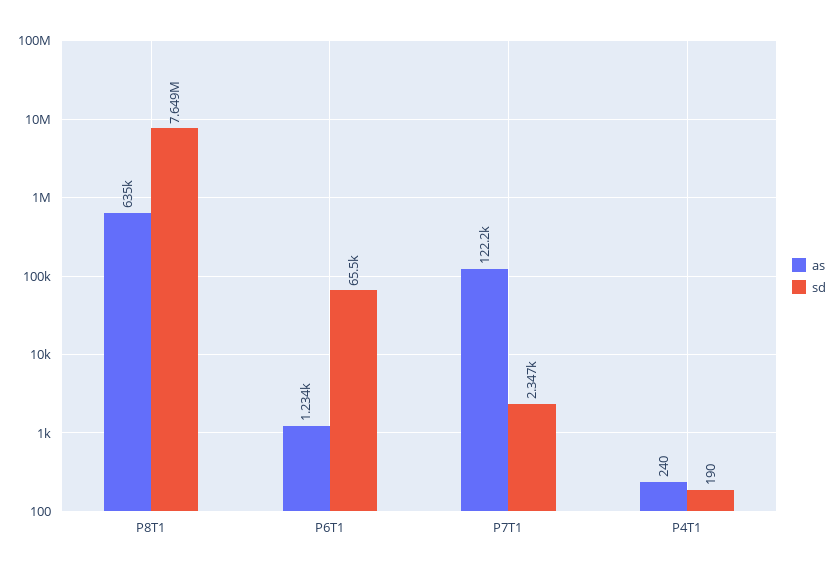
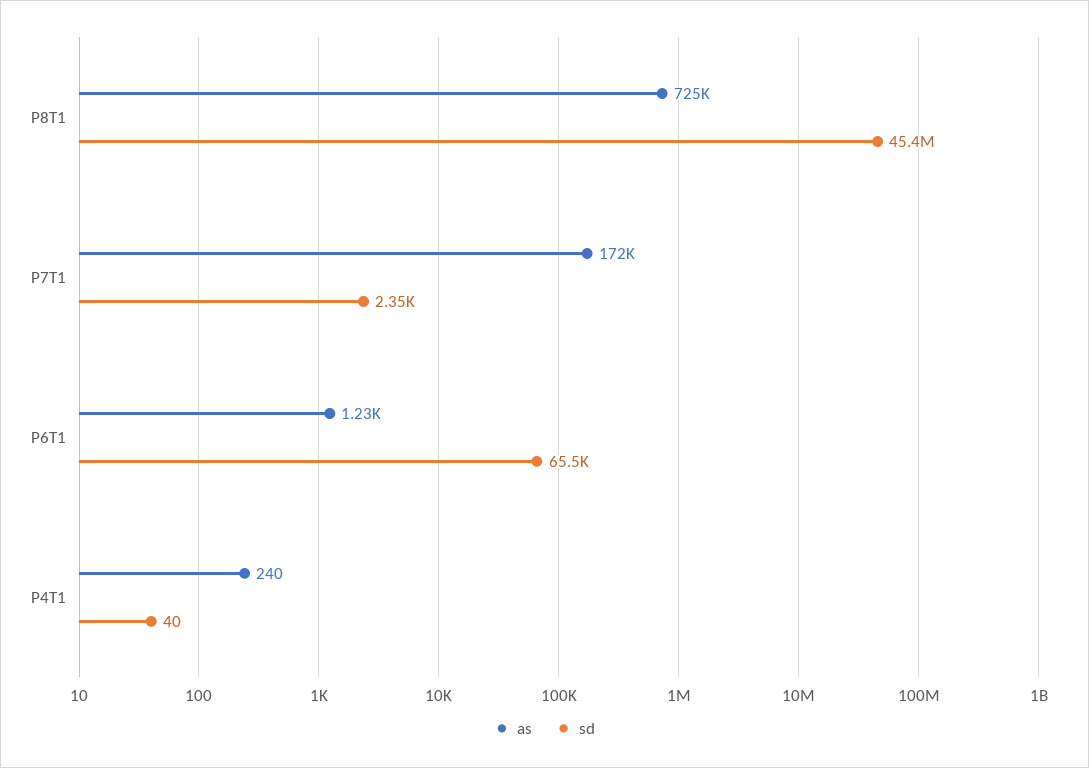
as, P8T1: 635000 -> 725000
sd, P8T1: 7649000 -> 45400000
as, P7T1: 122200 -> 172000
sd, P4T1: 190 -> 40

